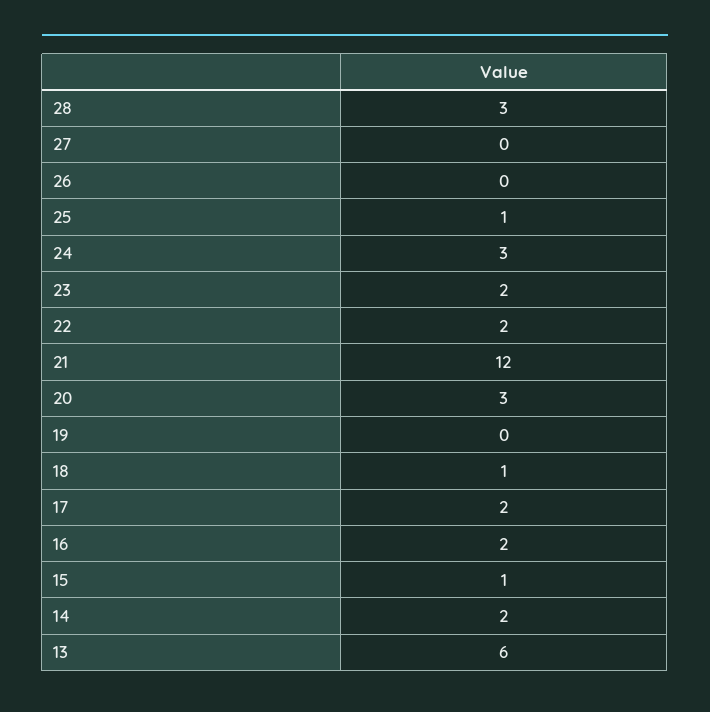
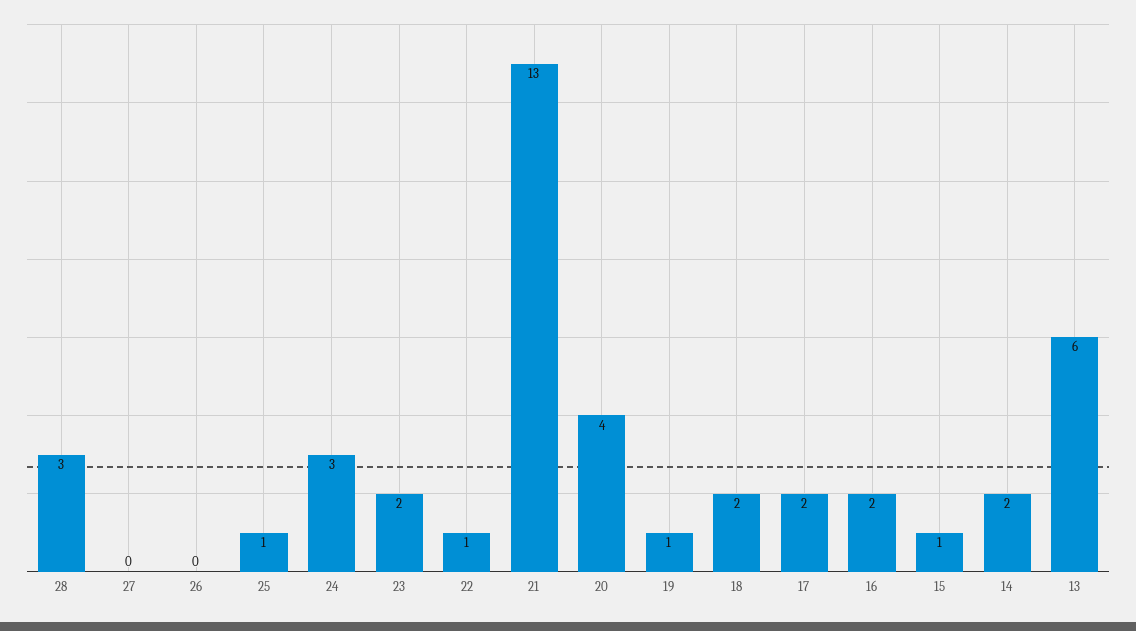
22: 2 -> 1
21: 12 -> 13
20: 3 -> 4
19: 0 -> 1
18: 1 -> 2

